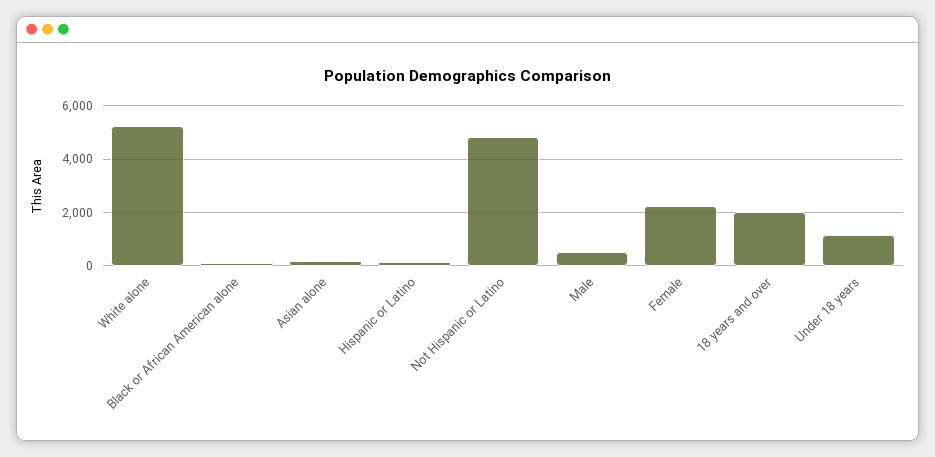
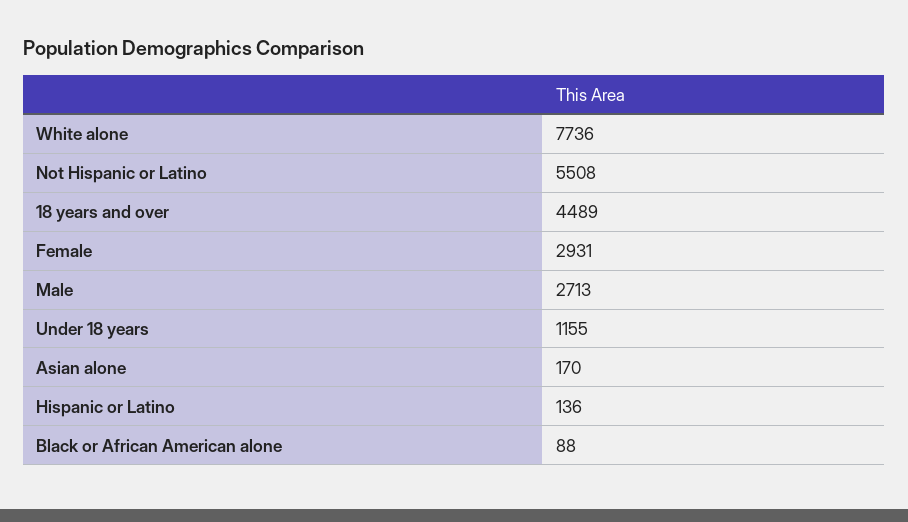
White alone: 5250 -> 7736
Not Hispanic or Latino: 4750 -> 5508
Male: 500 -> 2713
Female: 2250 -> 2931
18 years and over: 2000 -> 4489

